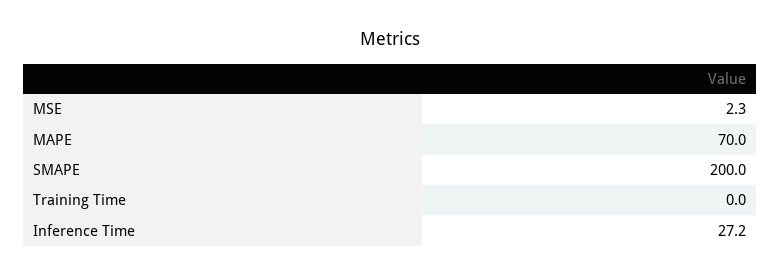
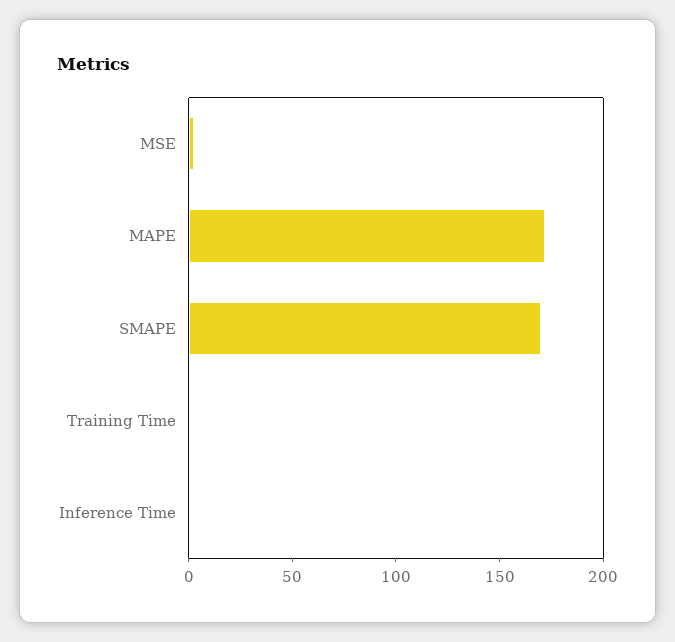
MAPE: 70 -> 170
SMAPE: 200 -> 170
Inference Time: 27.2 -> 0

